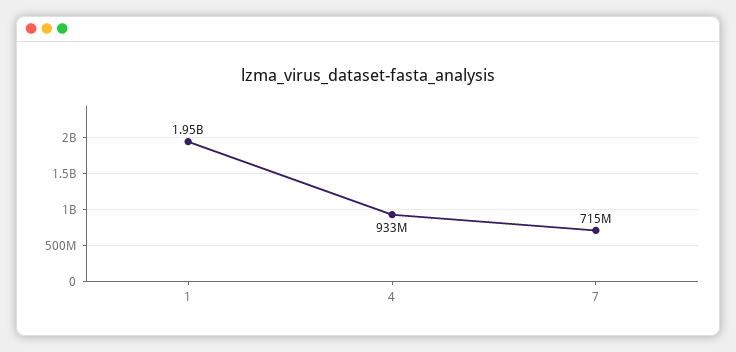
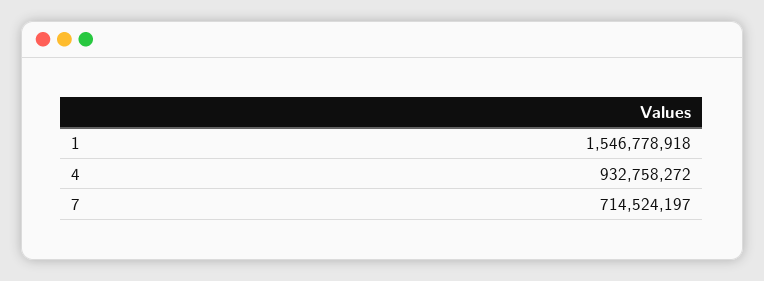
1: 1950000000 -> 1546778918

